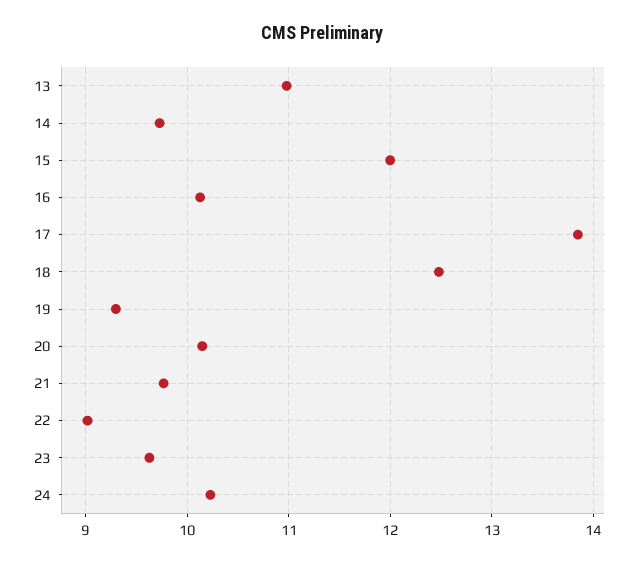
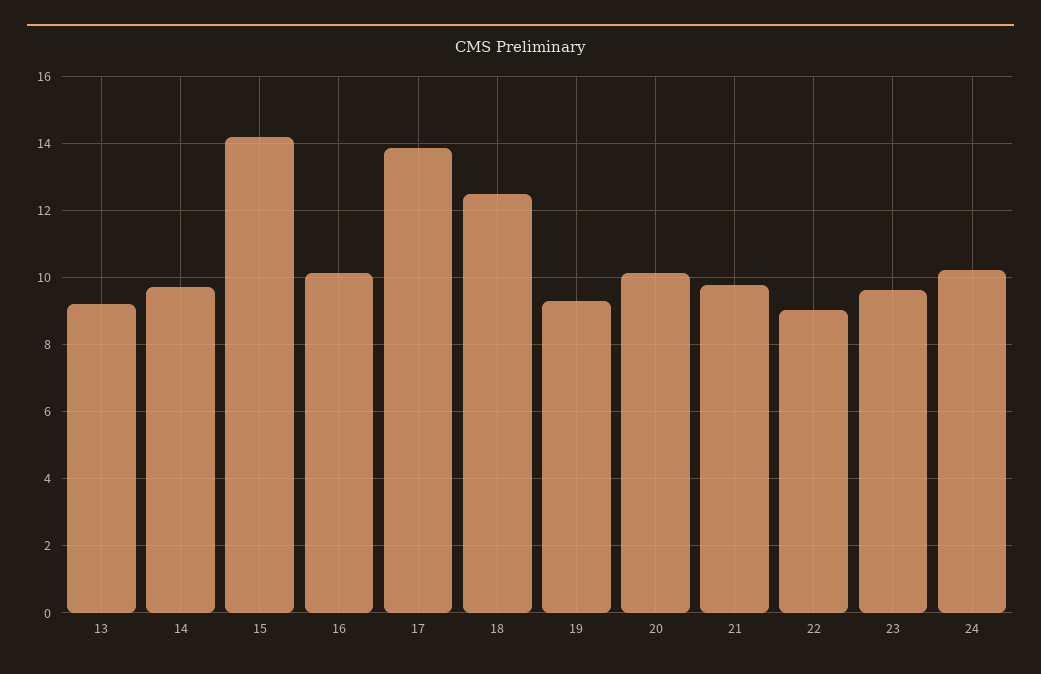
13: 11 -> 9.2
15: 12 -> 14.2

